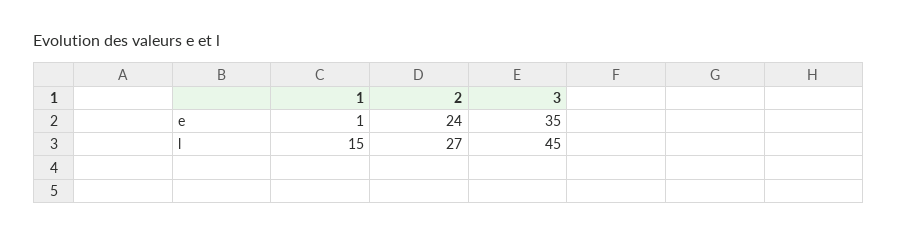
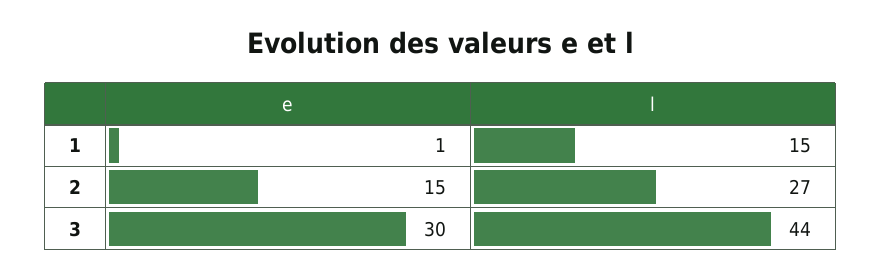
2, e: 24 -> 15
3, e: 35 -> 30
3, l: 45 -> 44

